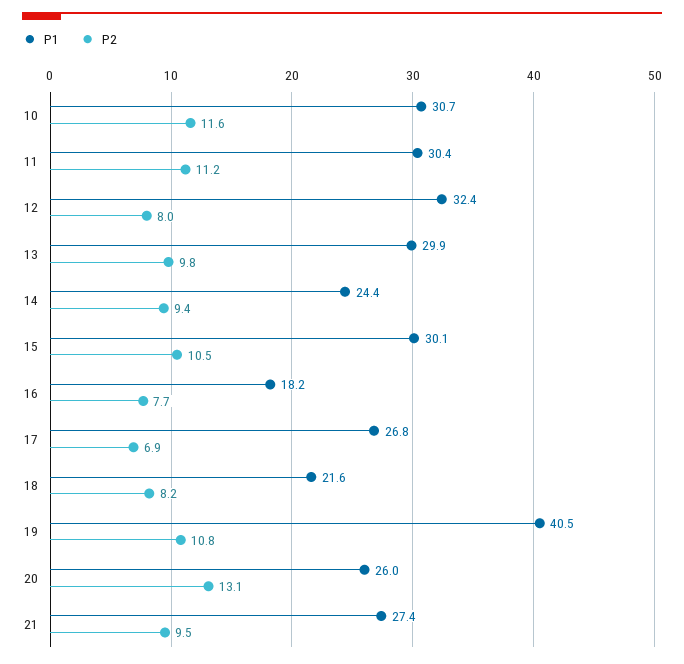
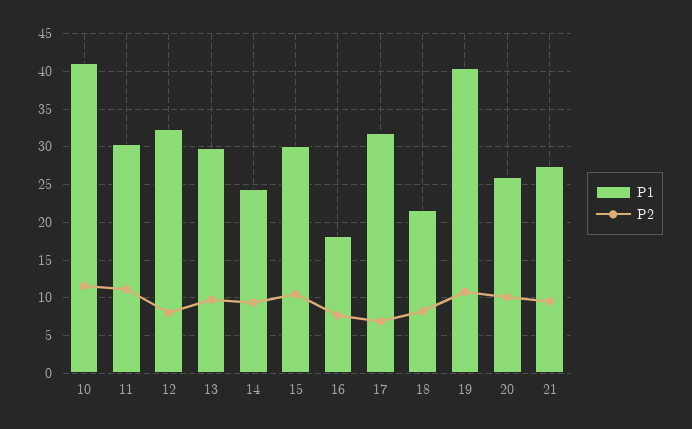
P1, 10: 30.7 -> 41
P1, 17: 26.8 -> 32
P2, 20: 13.1 -> 10

